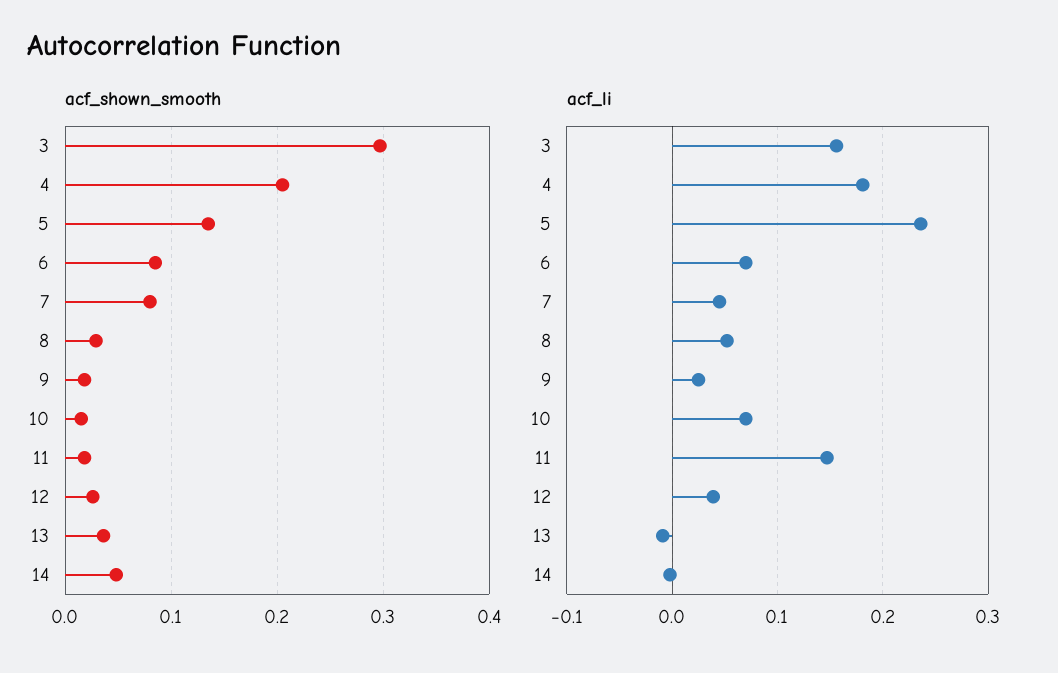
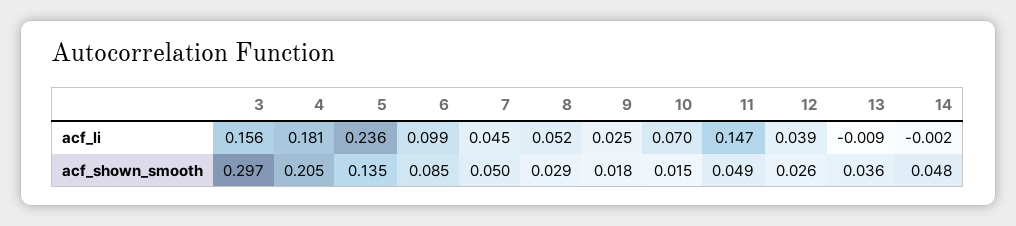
acf_shown_smooth, 7: 0.08 -> 0.05
acf_shown_smooth, 11: 0.02 -> 0.049
acf_li, 6: 0.07 -> 0.099

